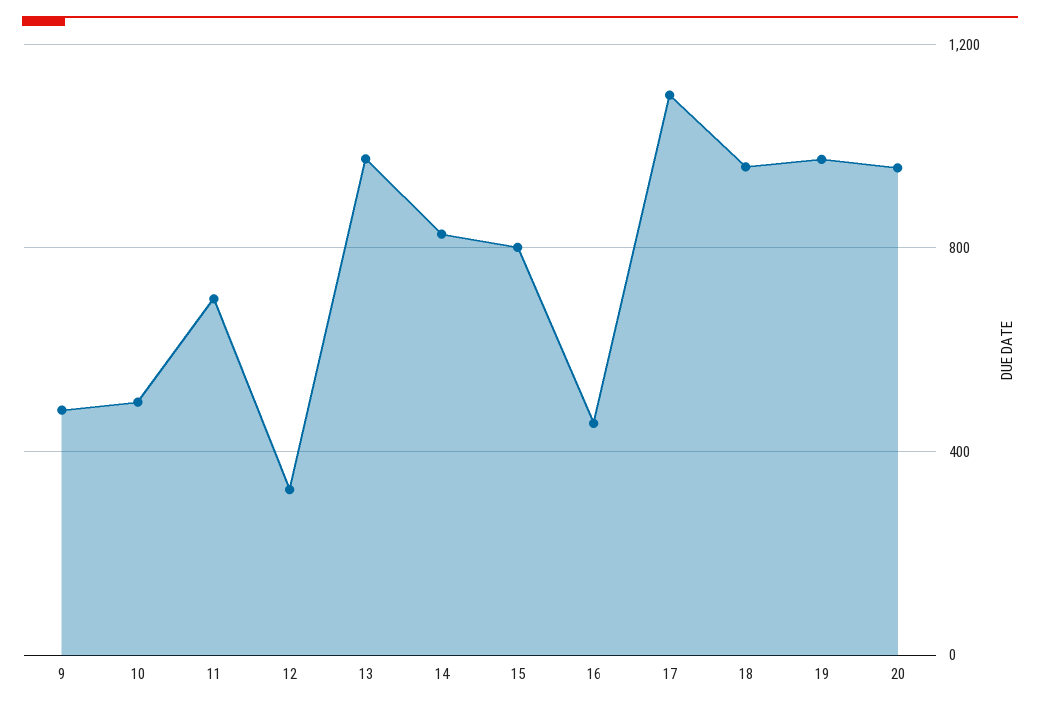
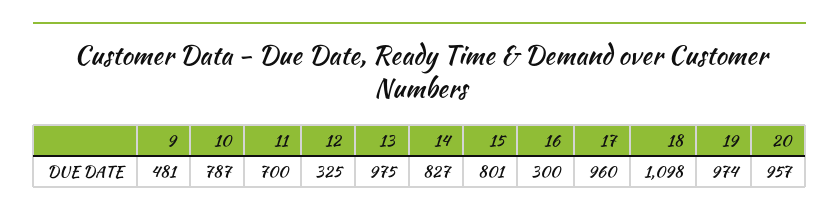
10: 500 -> 787
16: 450 -> 300
17: 1100 -> 960
18: 950 -> 1098

